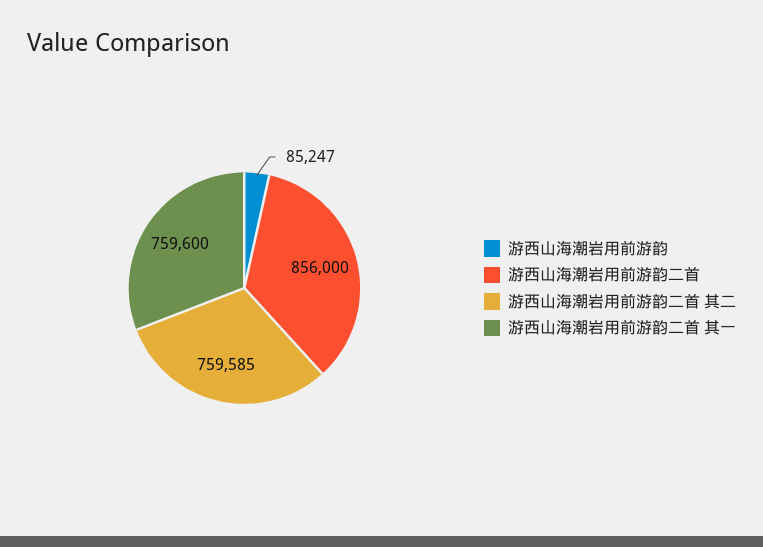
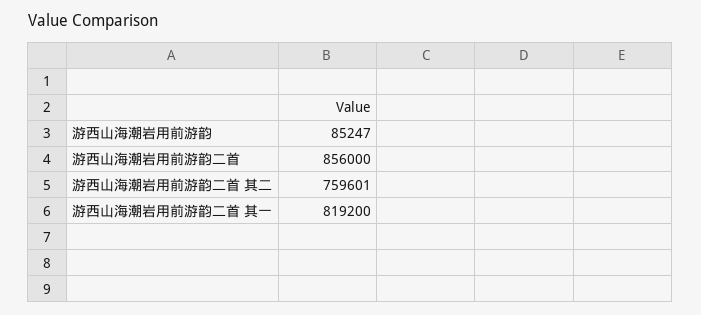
游西山海潮岩用前游韵二首 其二: 759585 -> 759601
游西山海潮岩用前游韵二首 其一: 759600 -> 819200

